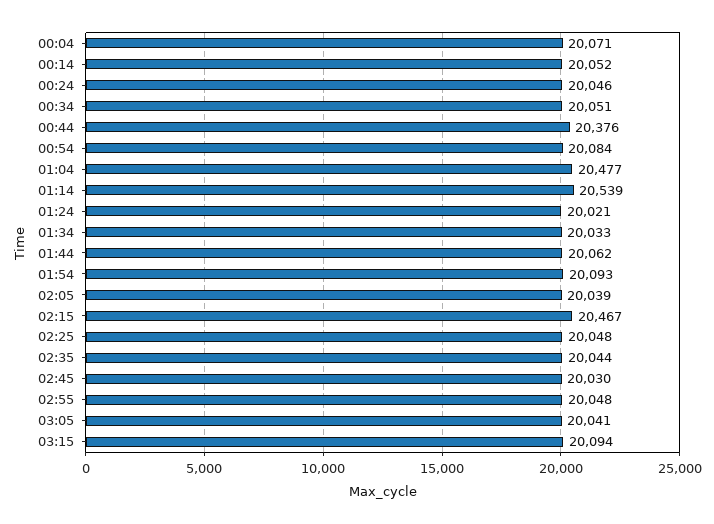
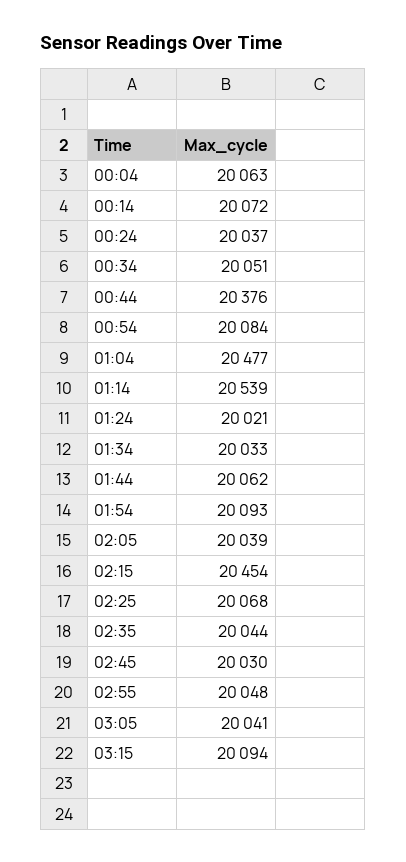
00:04: 20071 -> 20063
00:14: 20052 -> 20072
00:24: 20046 -> 20037
02:15: 20467 -> 20454
02:25: 20048 -> 20068

